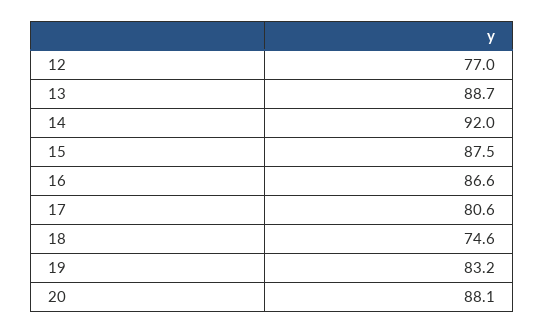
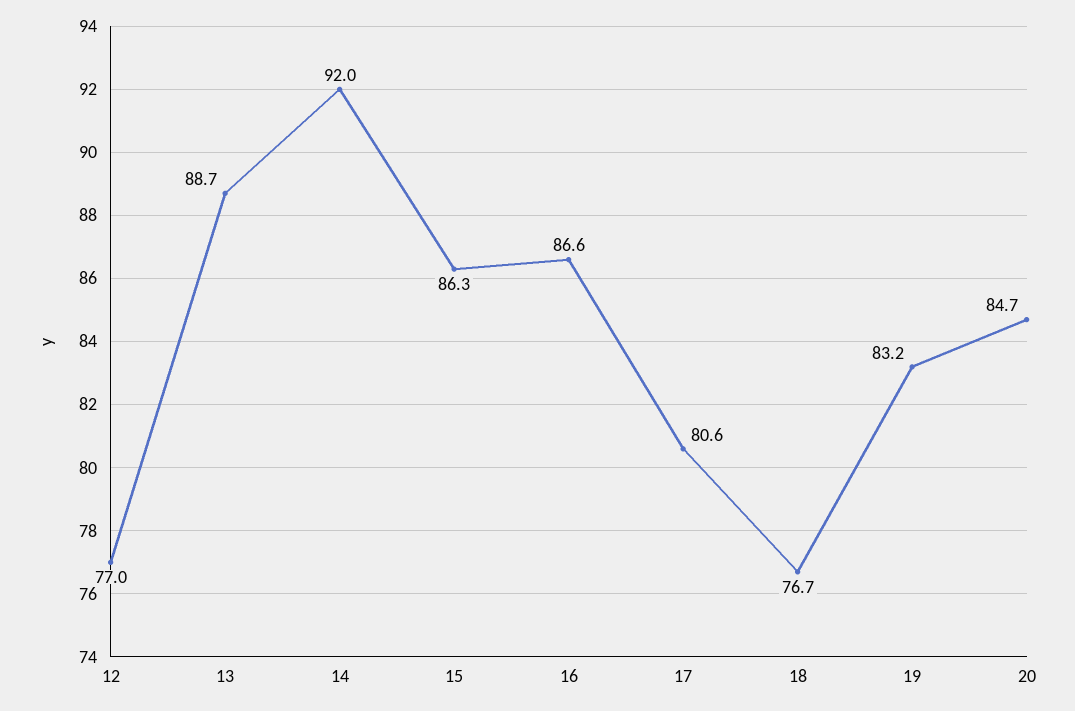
15: 87.5 -> 86.3
18: 74.6 -> 76.7
20: 88.1 -> 84.7

